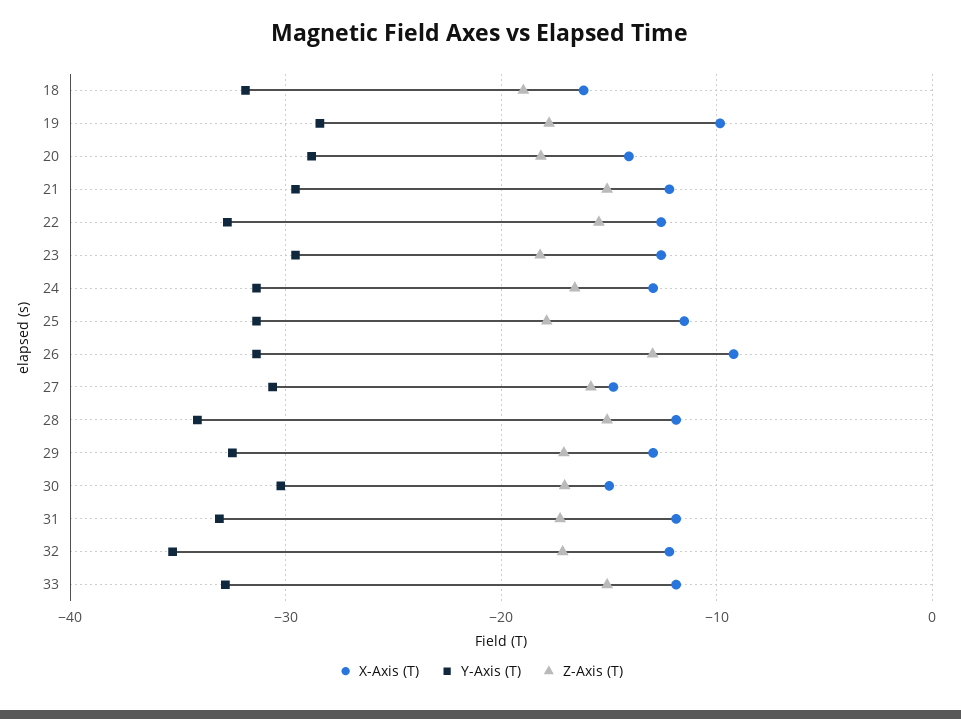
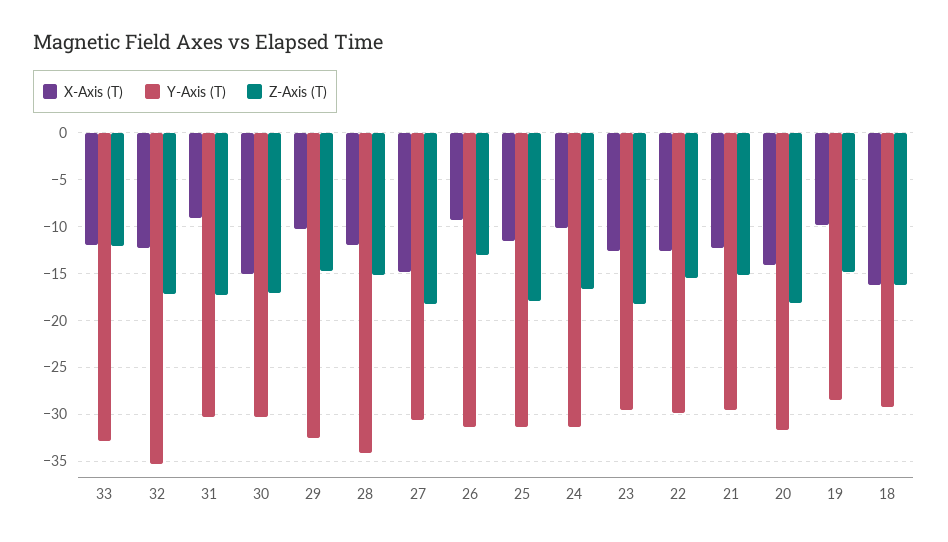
Y-Axis (T), 18: -32 -> -29
Z-Axis (T), 18: -19 -> -16
Z-Axis (T), 19: -18 -> -15
Y-Axis (T), 20: -29 -> -32
Y-Axis (T), 22: -33 -> -30
X-Axis (T), 24: -13 -> -10
Z-Axis (T), 27: -16 -> -18
X-Axis (T), 29: -13 -> -10
Z-Axis (T), 29: -17 -> -15
X-Axis (T), 31: -12 -> -9
Y-Axis (T), 31: -33 -> -30
Z-Axis (T), 33: -15 -> -12

